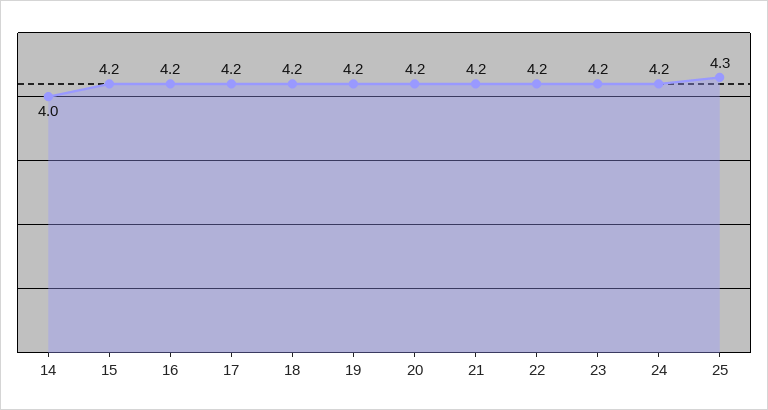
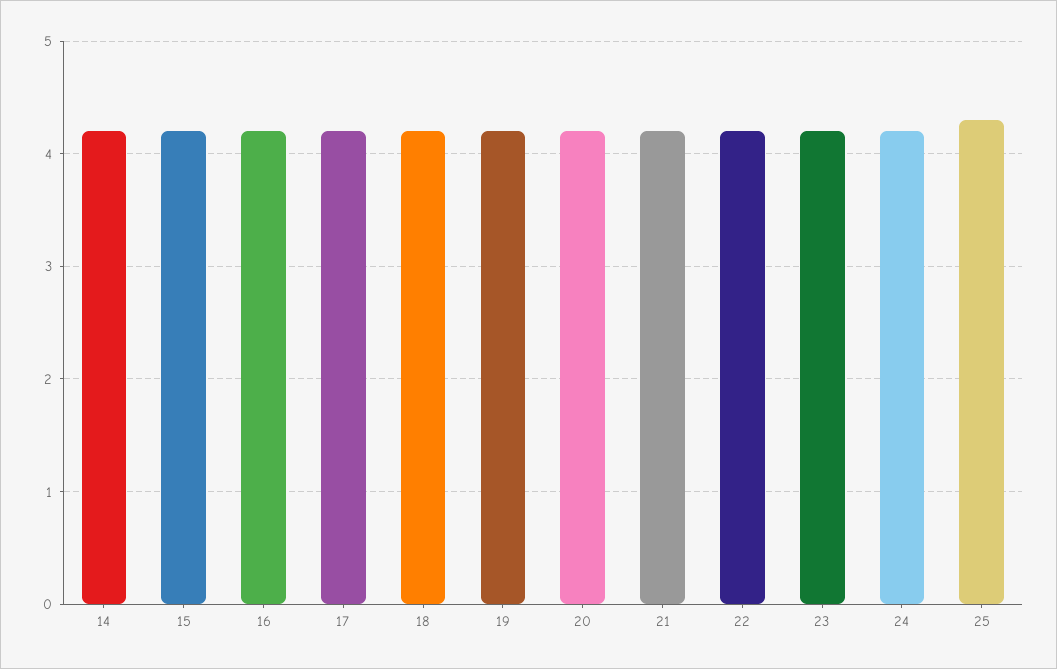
14: 4 -> 4.2

